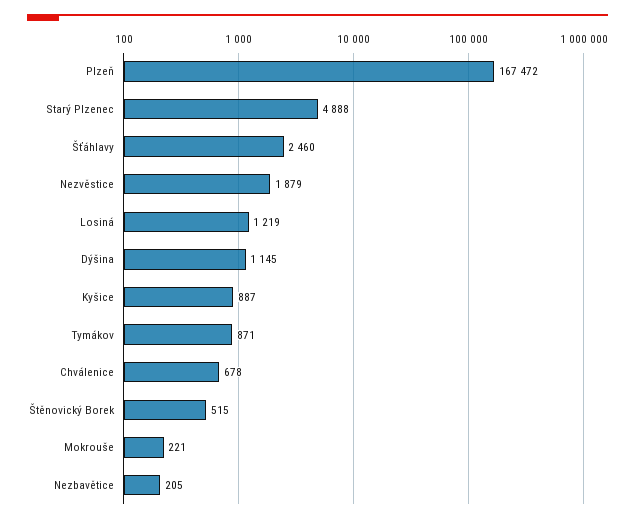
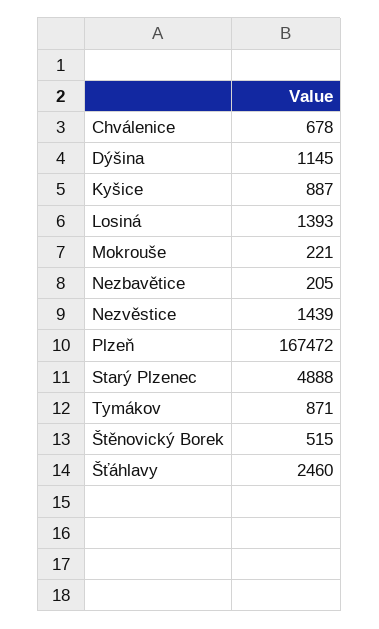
Nezvěstice: 1879 -> 1439
Losiná: 1219 -> 1393

